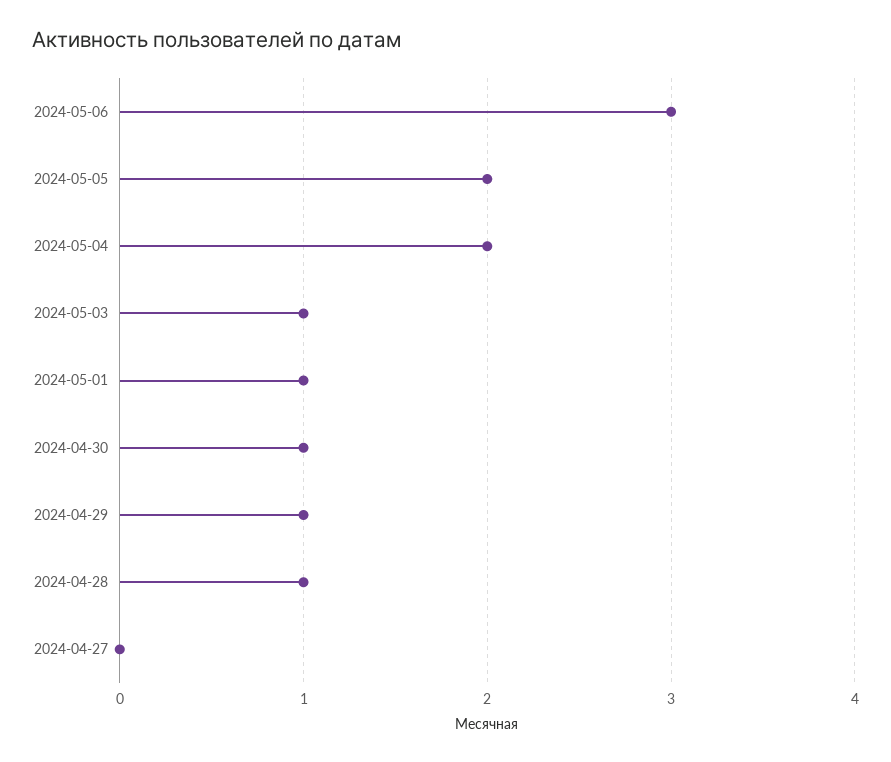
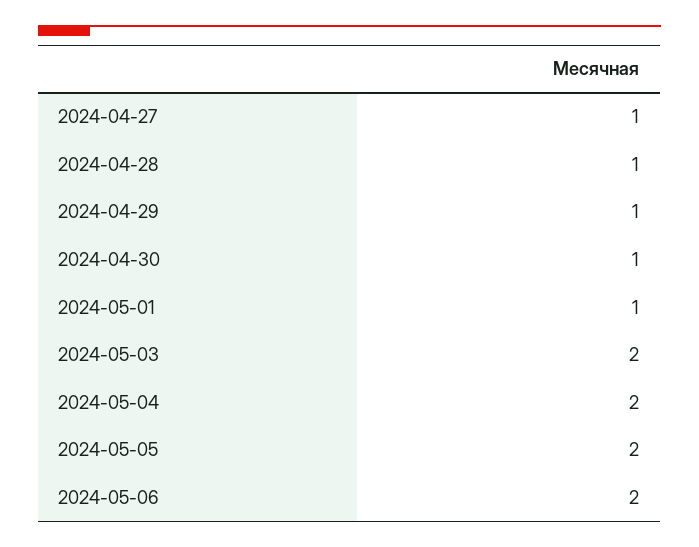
2024-05-06: 3 -> 2
2024-05-03: 1 -> 2
2024-04-27: 0 -> 1

